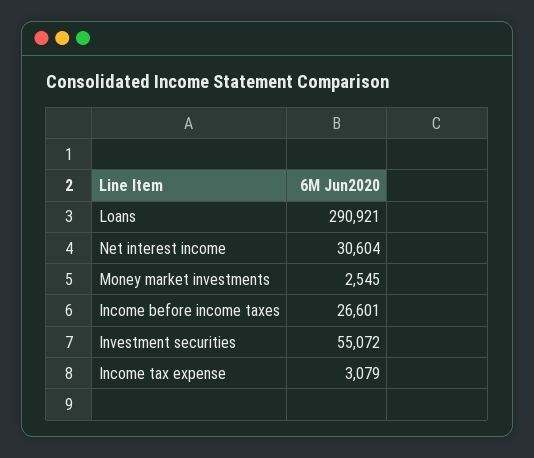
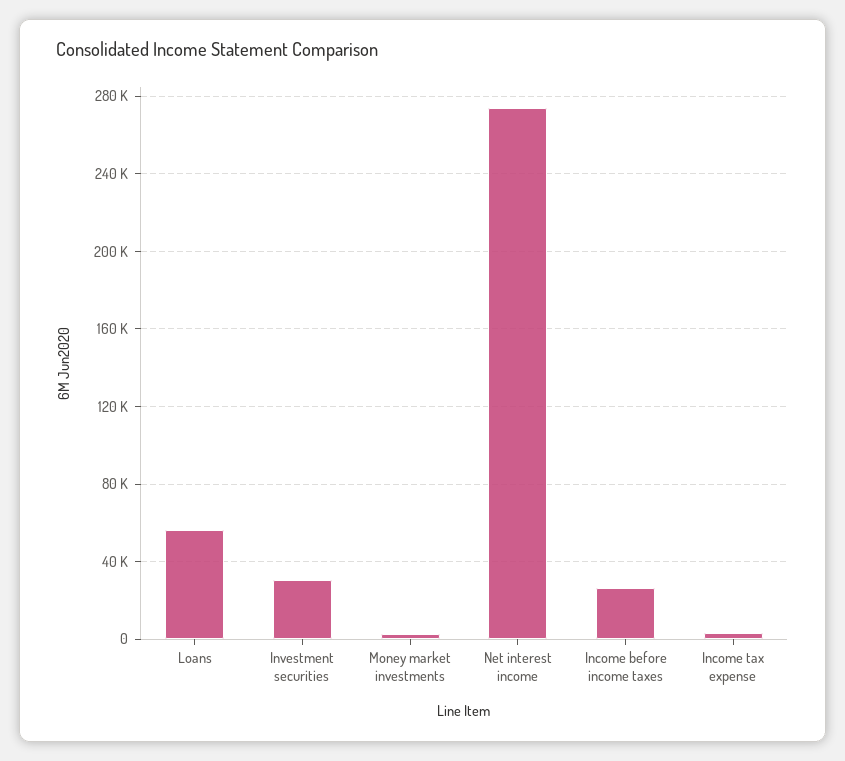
Loans: 290921 -> 55000
Net interest income: 30604 -> 275000
Investment securities: 55072 -> 30000

